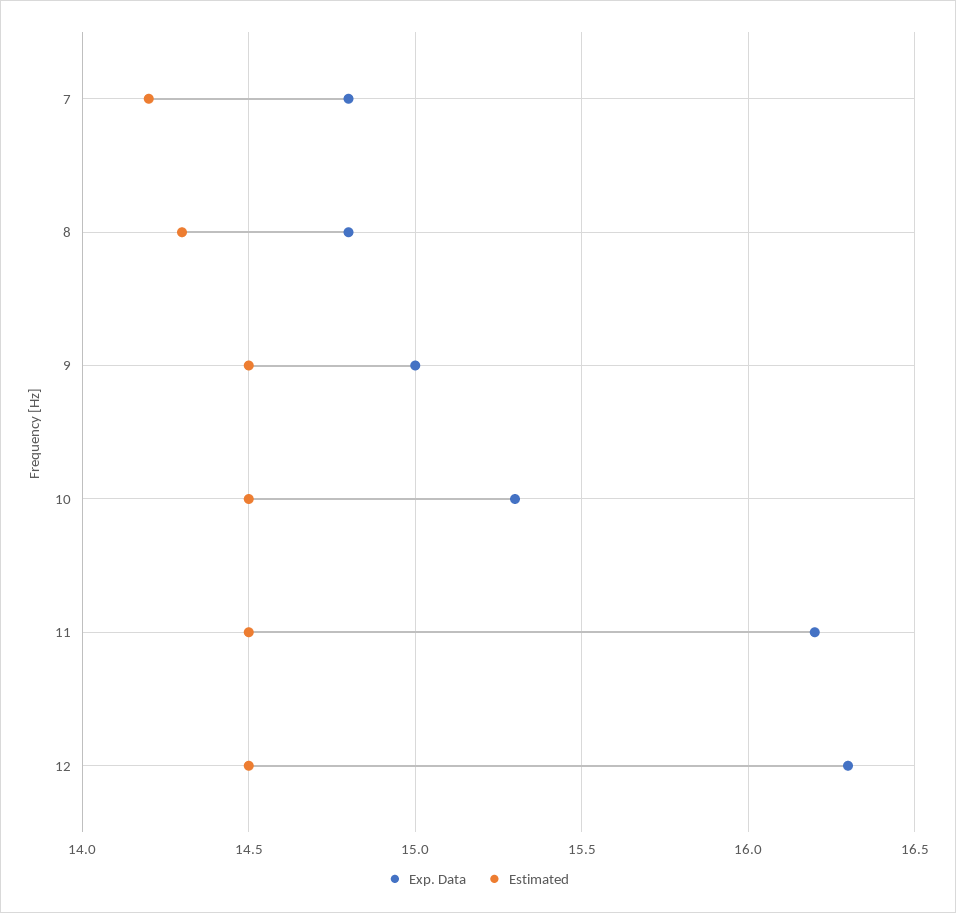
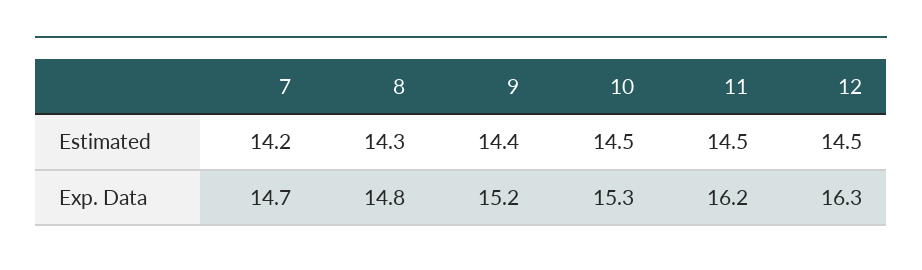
Exp. Data, 7: 14.8 -> 14.7
Exp. Data, 9: 15 -> 15.2
Estimated, 9: 14.5 -> 14.4

